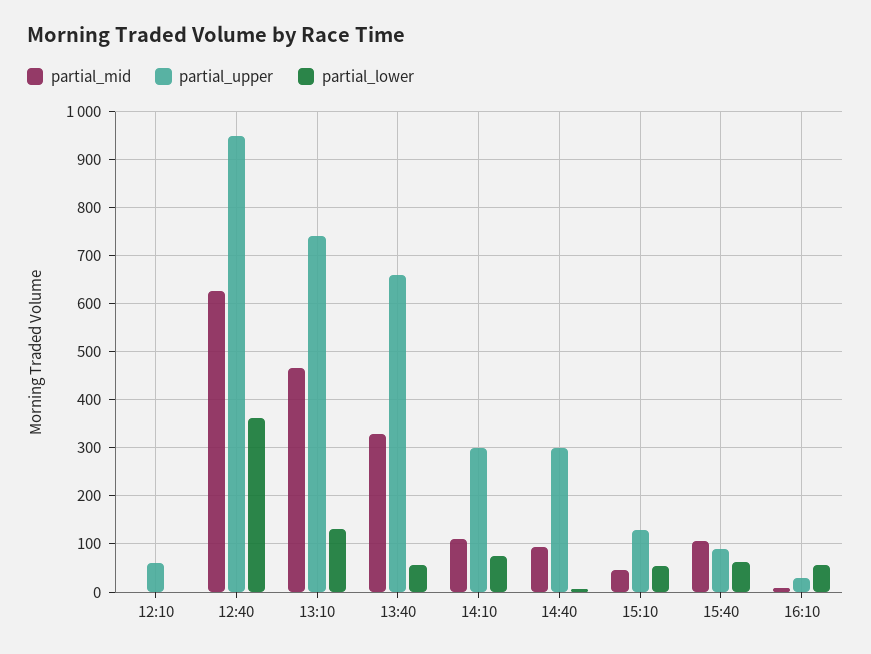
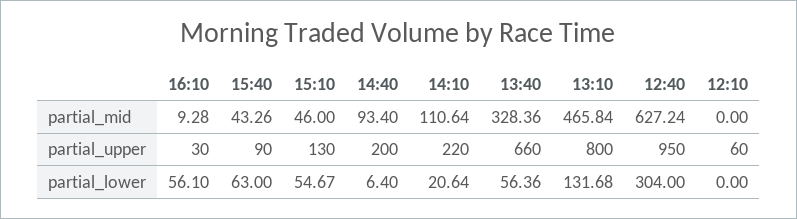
partial_lower, 12:40: 360 -> 304
partial_upper, 13:10: 740 -> 800
partial_upper, 14:10: 300 -> 220
partial_lower, 14:10: 80 -> 20.64
partial_upper, 14:40: 300 -> 200
partial_mid, 15:40: 100 -> 43.26

